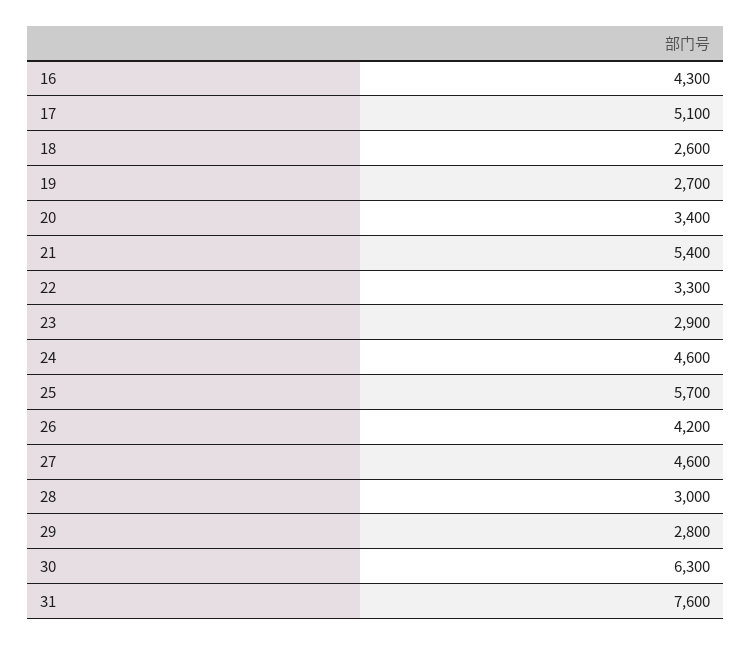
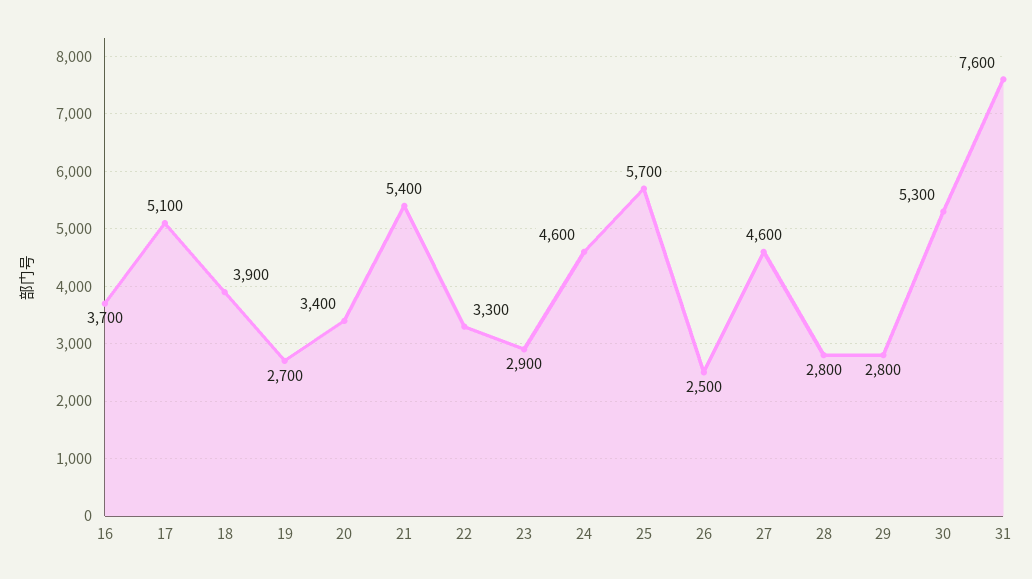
16: 4300 -> 3700
18: 2600 -> 3900
26: 4200 -> 2500
28: 3000 -> 2800
30: 6300 -> 5300

